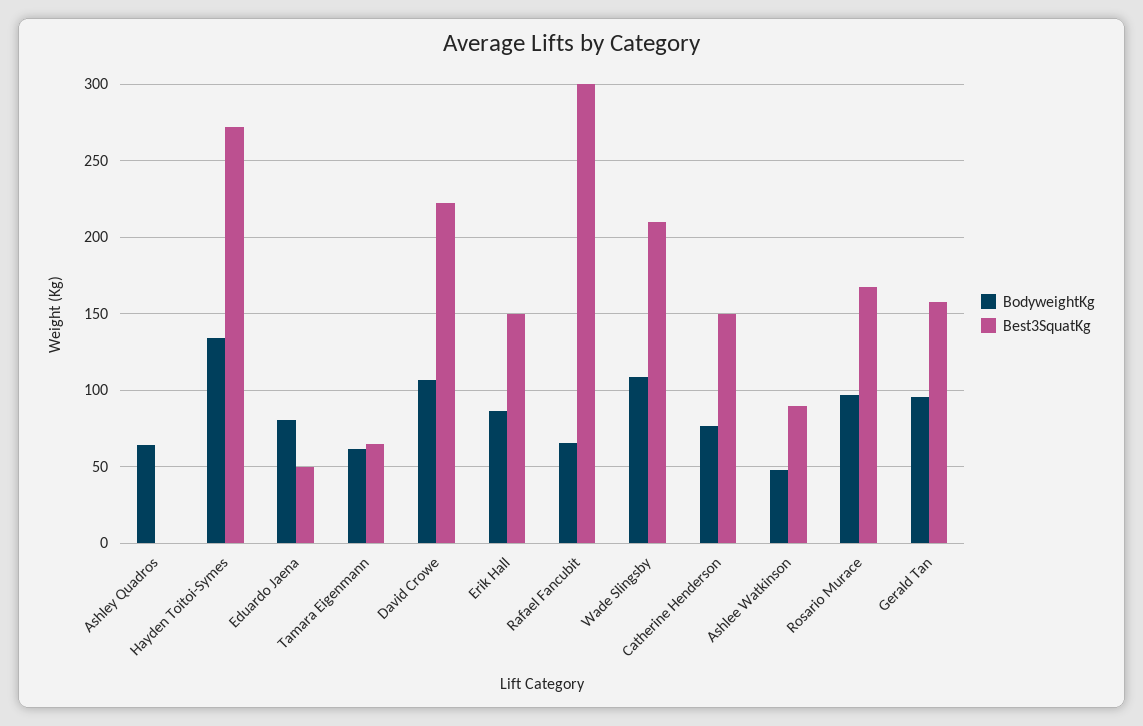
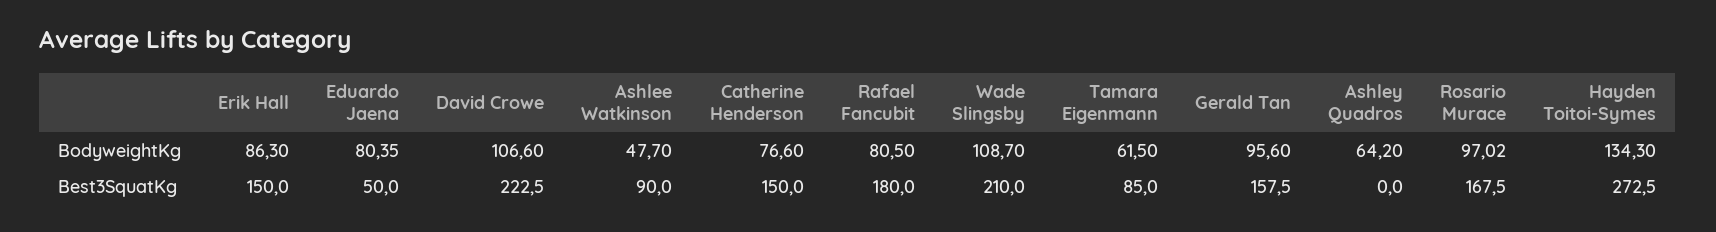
Best3SquatKg, Tamara Eigenmann: 65 -> 85
BodyweightKg, Rafael Fancubit: 65 -> 80.5
Best3SquatKg, Rafael Fancubit: 300 -> 180

